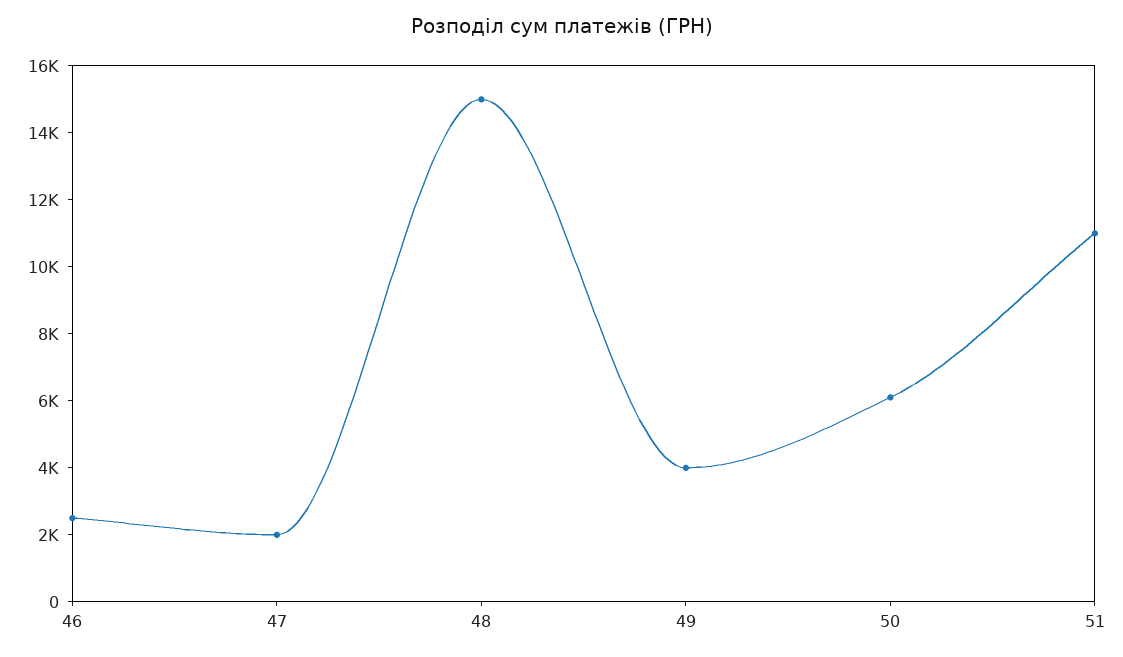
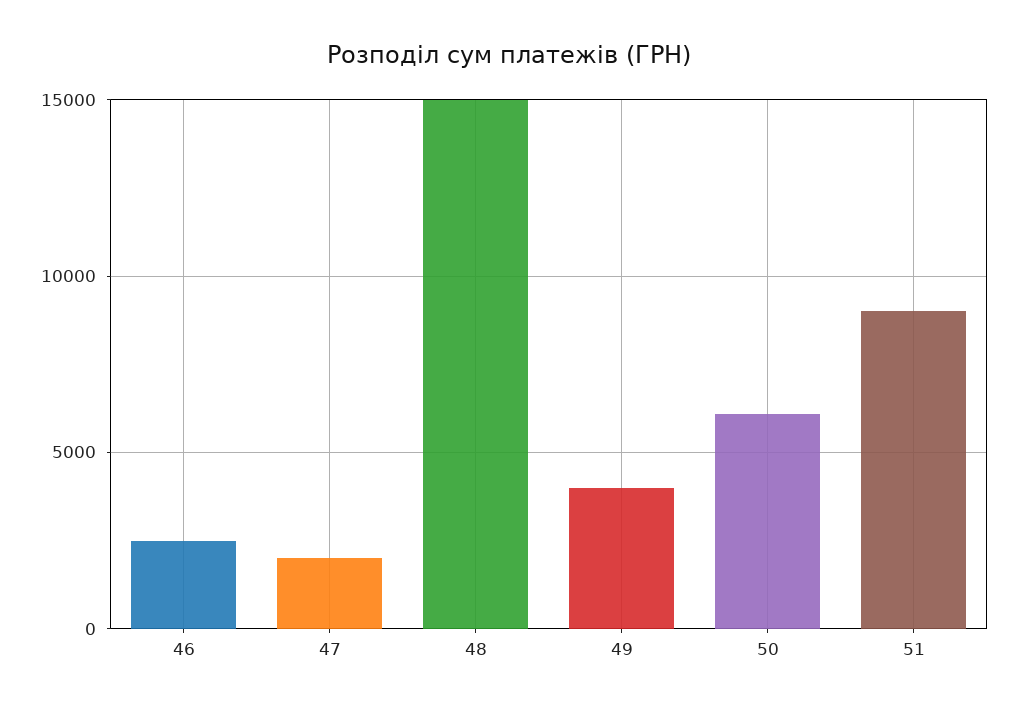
51: 11000 -> 9000

